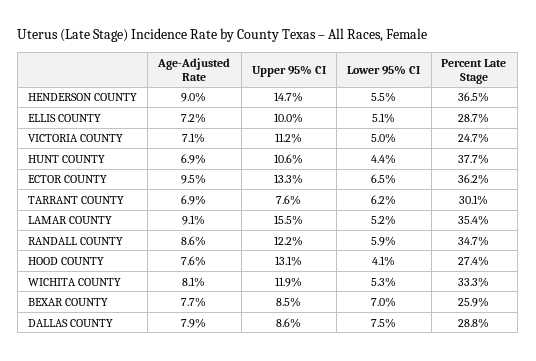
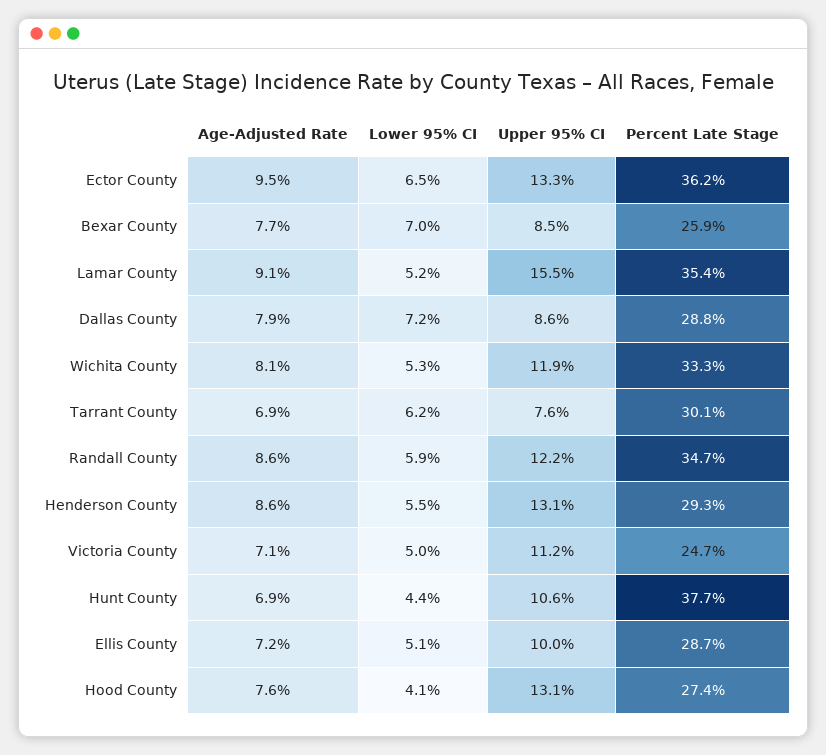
Age-Adjusted Rate, HENDERSON COUNTY: 9 -> 8.6
Upper 95% CI, HENDERSON COUNTY: 14.7 -> 13.1
Percent Late Stage, HENDERSON COUNTY: 36.5 -> 29.3
Lower 95% CI, DALLAS COUNTY: 7.5 -> 7.2

